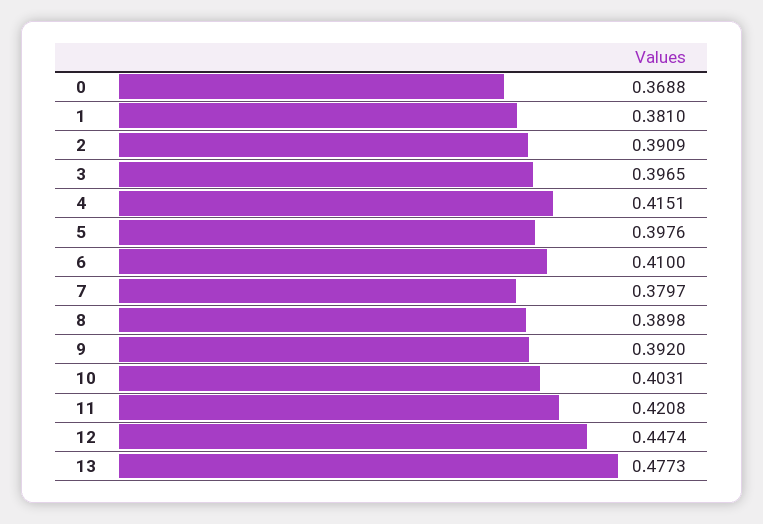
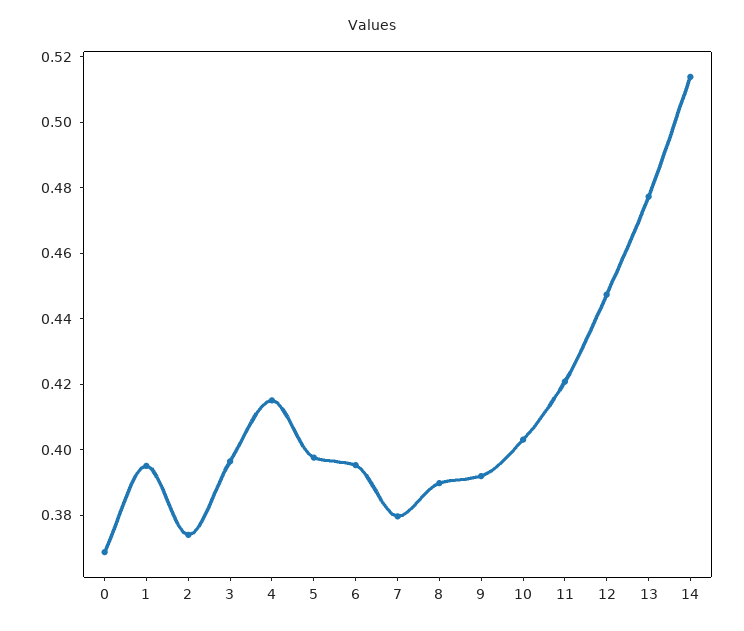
1: 0.381 -> 0.395
2: 0.3909 -> 0.375
6: 0.41 -> 0.395
14: none -> 0.515

